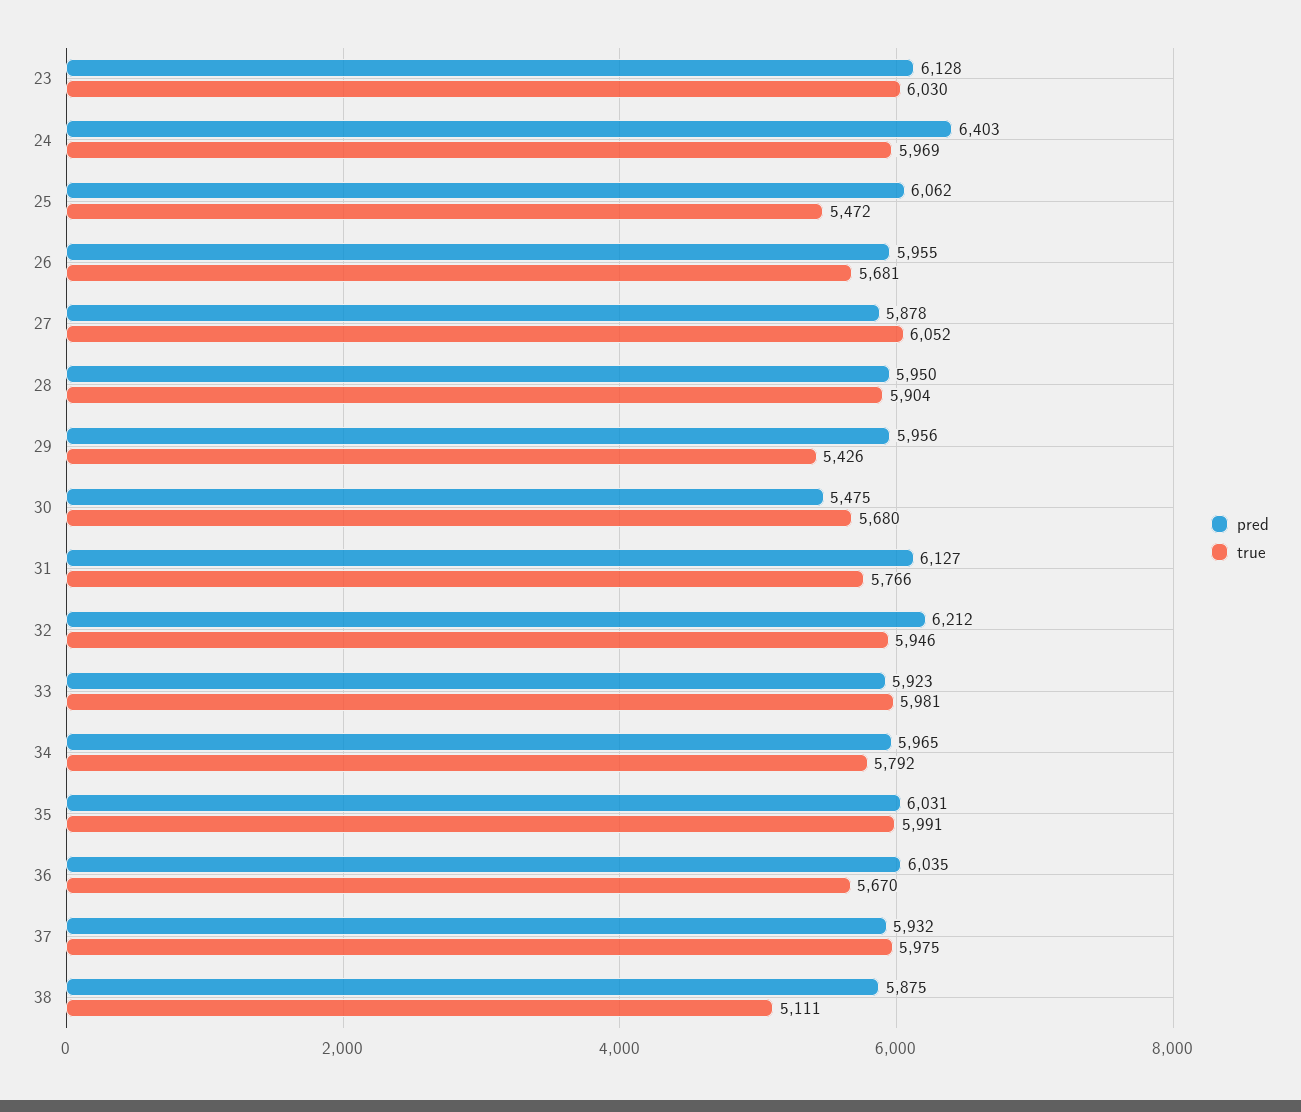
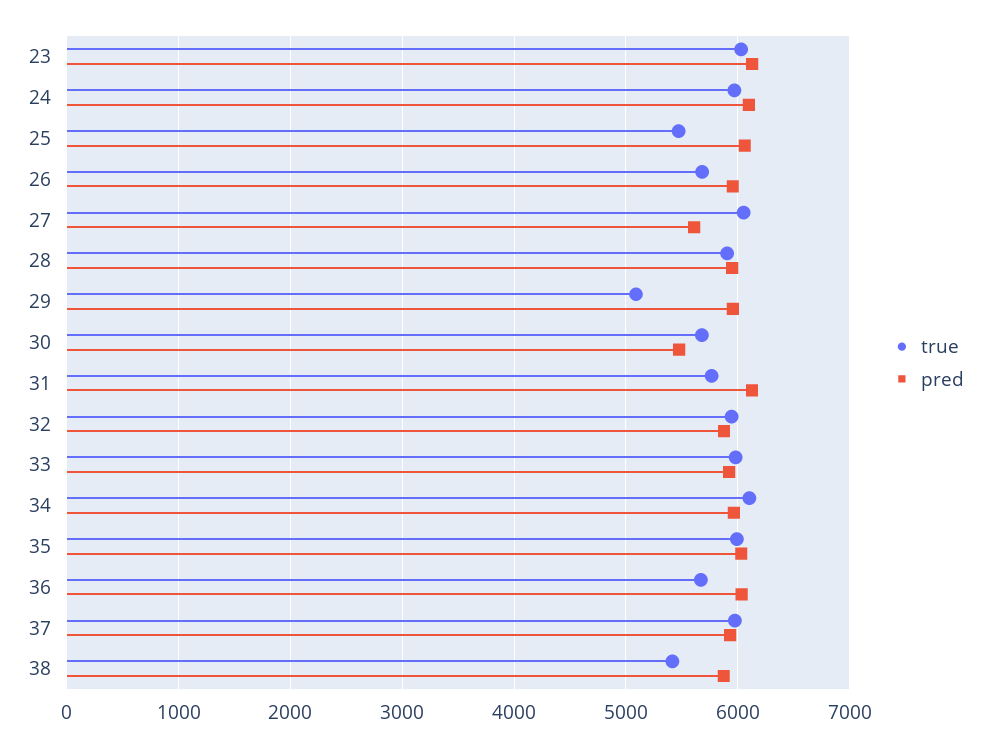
pred, 24: 6403 -> 6100
pred, 27: 5878 -> 5600
true, 29: 5426 -> 5100
pred, 32: 6212 -> 5900
true, 34: 5792 -> 6100
true, 38: 5111 -> 5400

